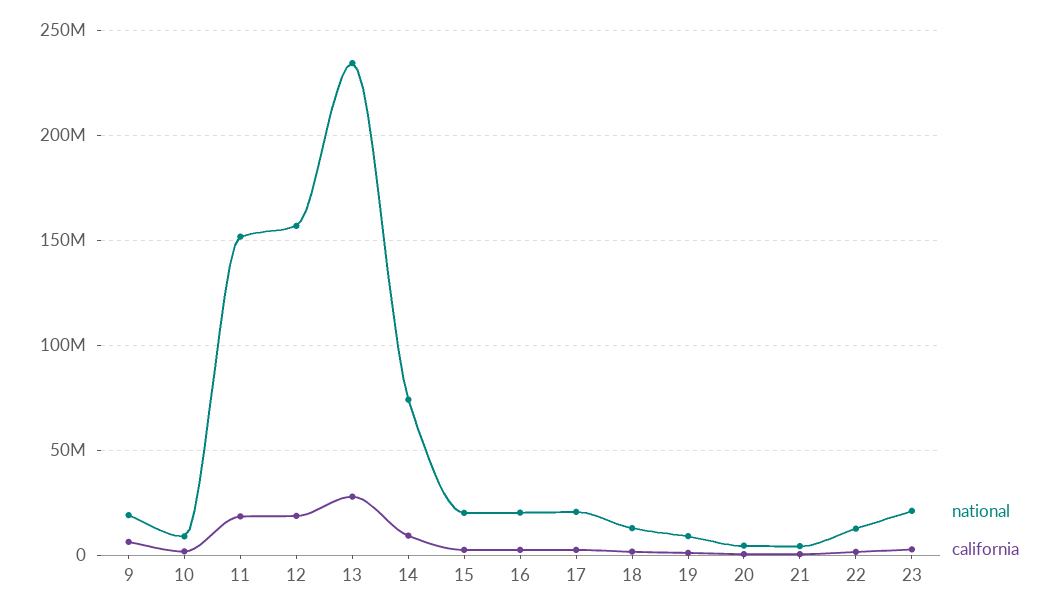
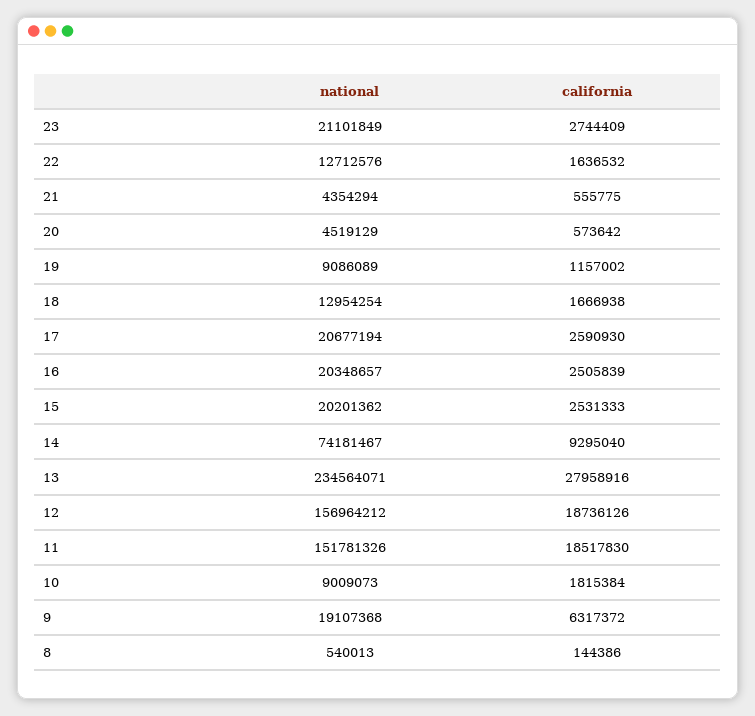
national, 8: none -> 540013
california, 8: none -> 144386

